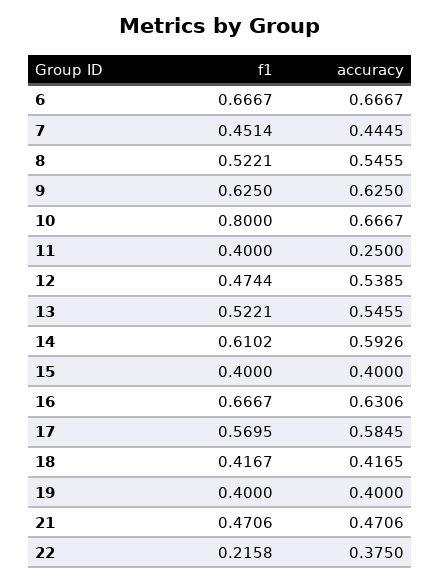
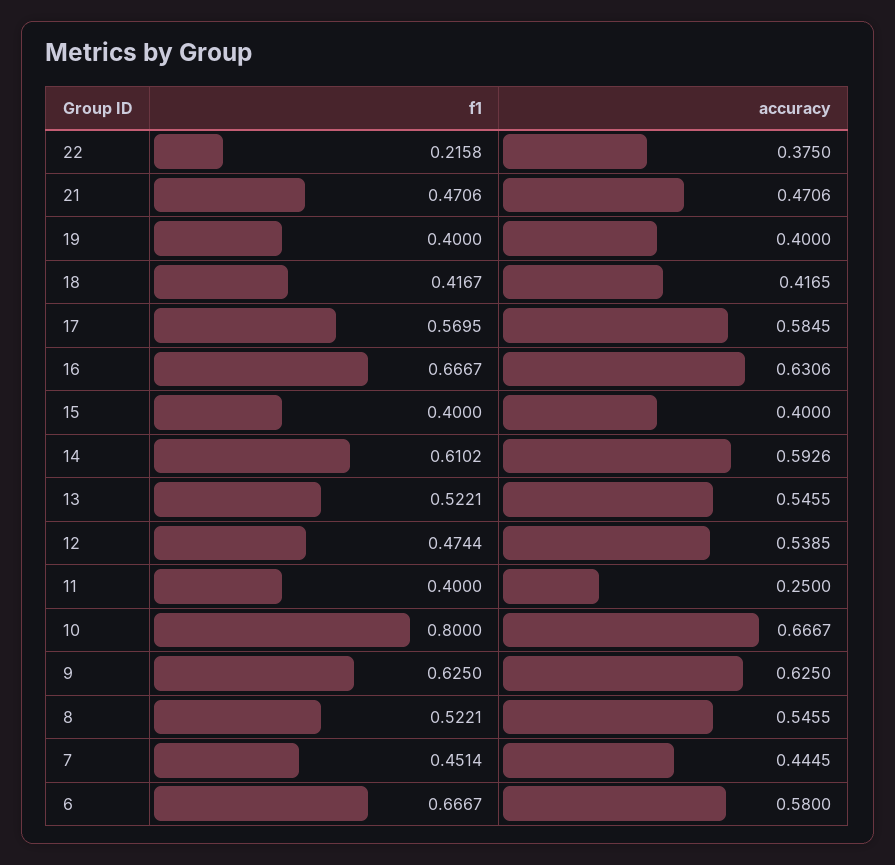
accuracy, 6: 0.6667 -> 0.58

